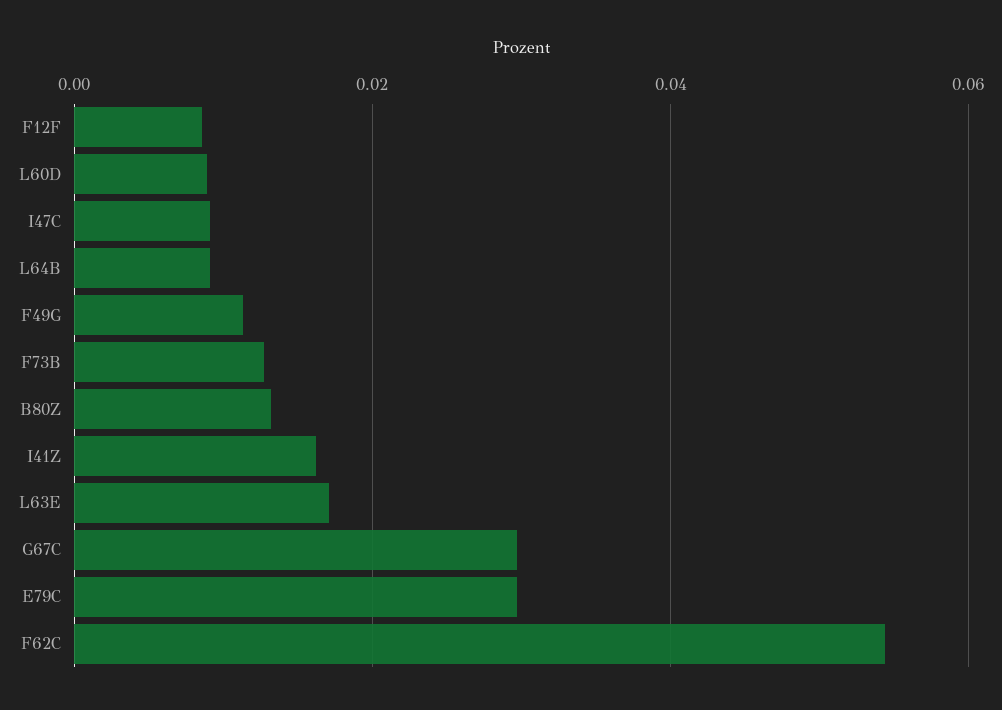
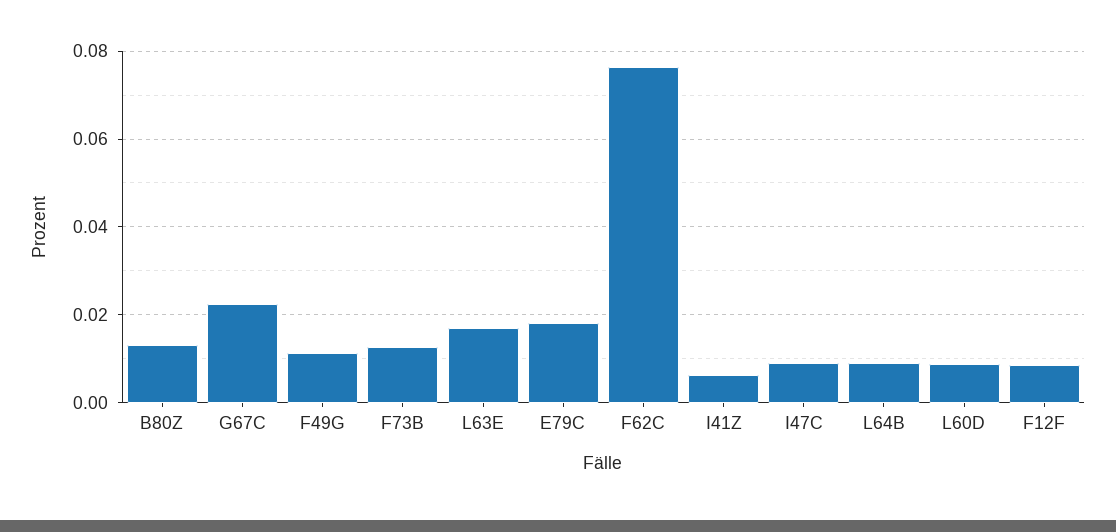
I41Z: 0.016 -> 0.006
G67C: 0.03 -> 0.022
E79C: 0.03 -> 0.018
F62C: 0.054 -> 0.076

